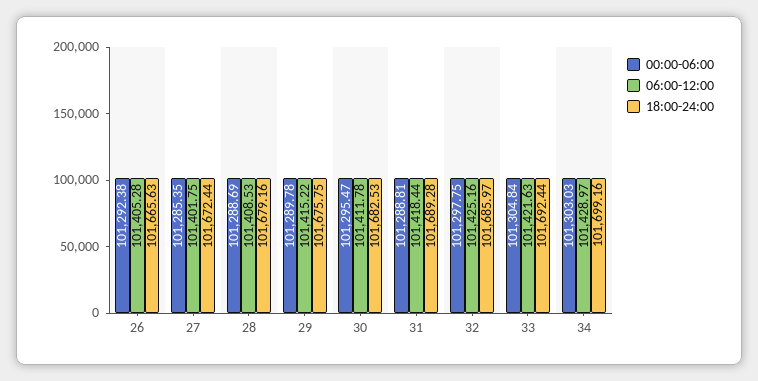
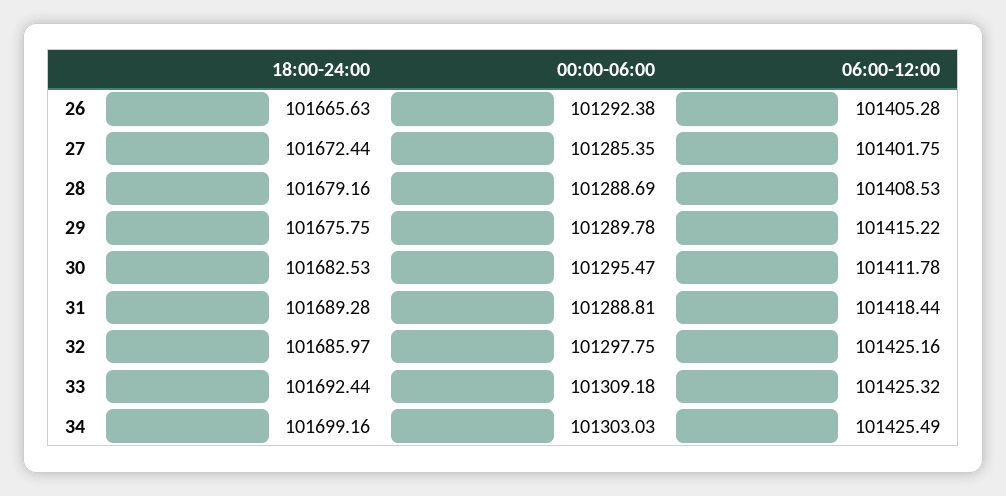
00:00-06:00, 33: 101304.84 -> 101309.18
06:00-12:00, 33: 101421.63 -> 101425.32
06:00-12:00, 34: 101428.97 -> 101425.49

